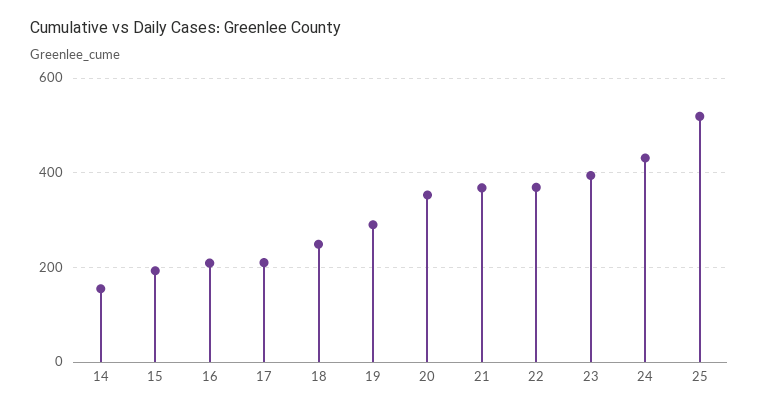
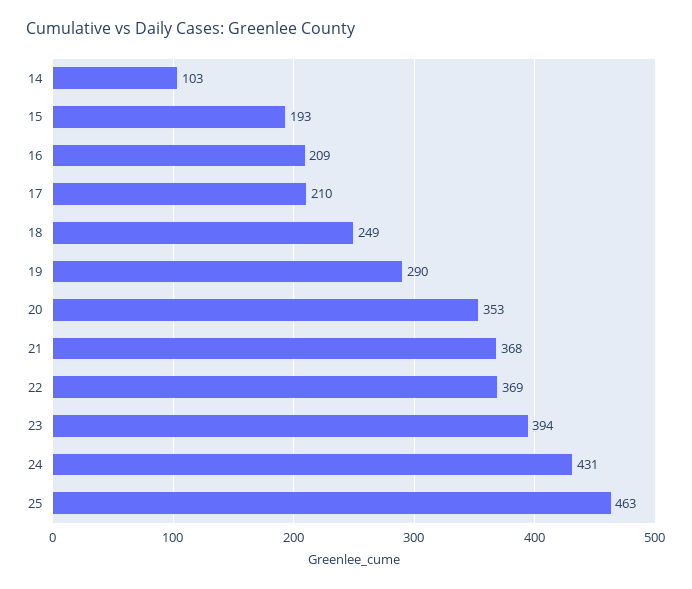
14: 160 -> 103
25: 520 -> 463

